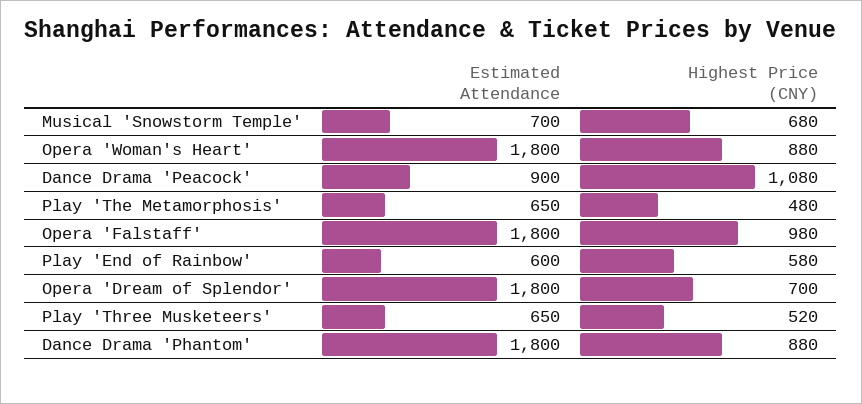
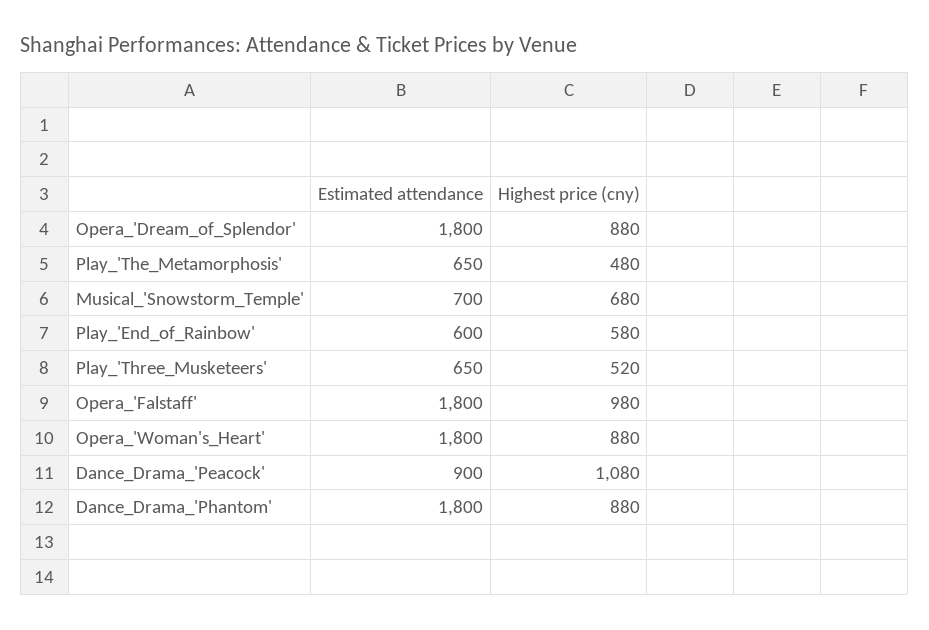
Highest Price (CNY), Opera 'Dream of Splendor': 700 -> 880

